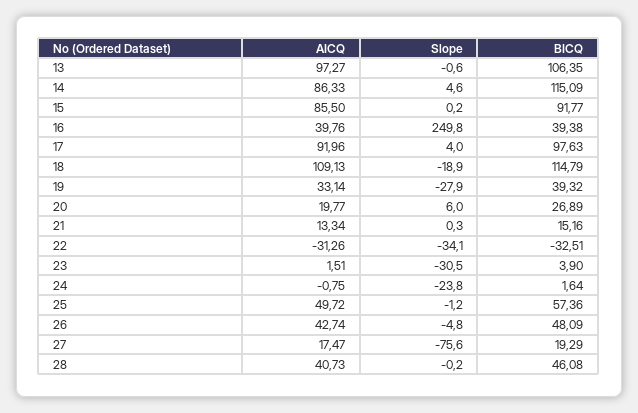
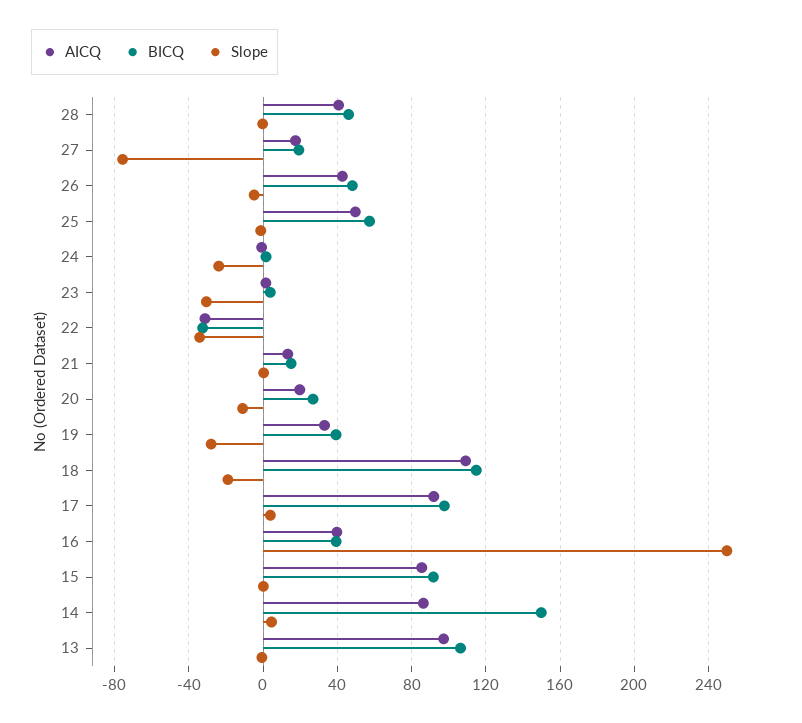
BICQ, 14: 115.09 -> 150
Slope, 20: 6 -> -10

